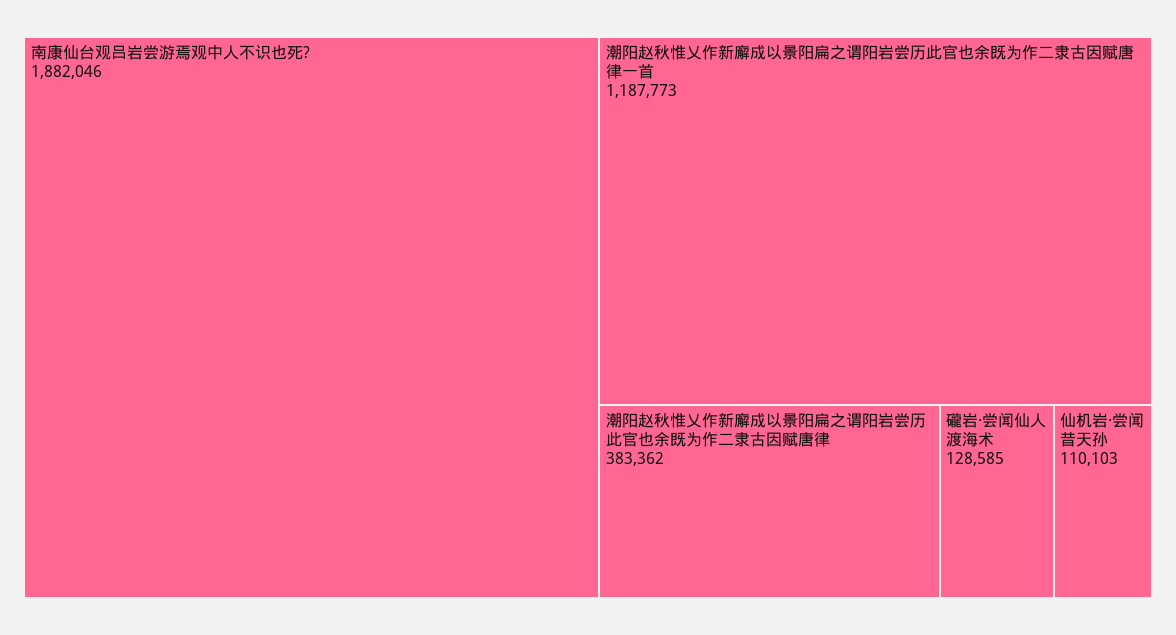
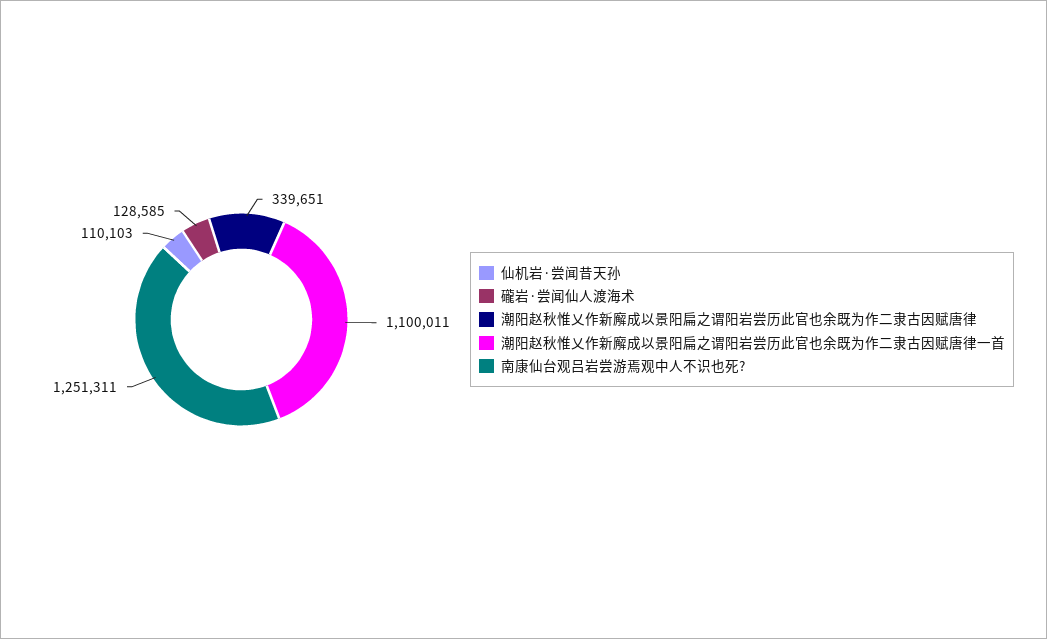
南康仙台观吕岩尝游焉观中人不识也死?: 1882046 -> 1251311
潮阳赵秋惟乂作新廨成以景阳扁之谓阳岩尝历此官也余既为作二隶古因赋唐律一首: 1187773 -> 1100011
潮阳赵秋惟乂作新廨成以景阳扁之谓阳岩尝历此官也余既为作二隶古因赋唐律: 383362 -> 339651

